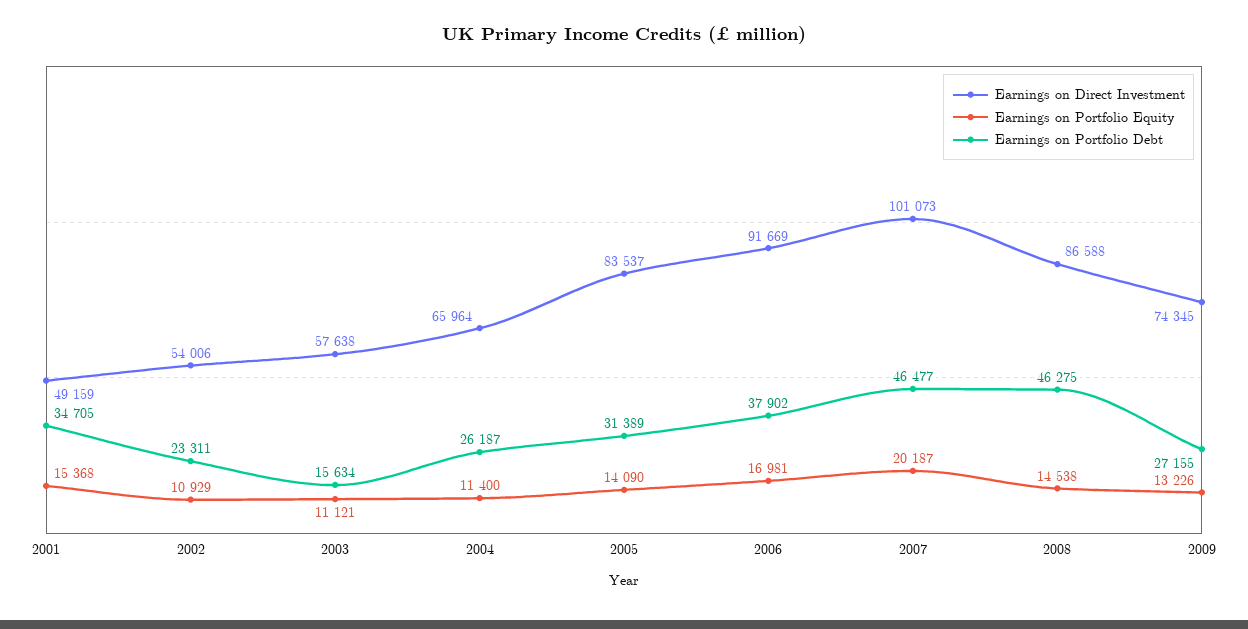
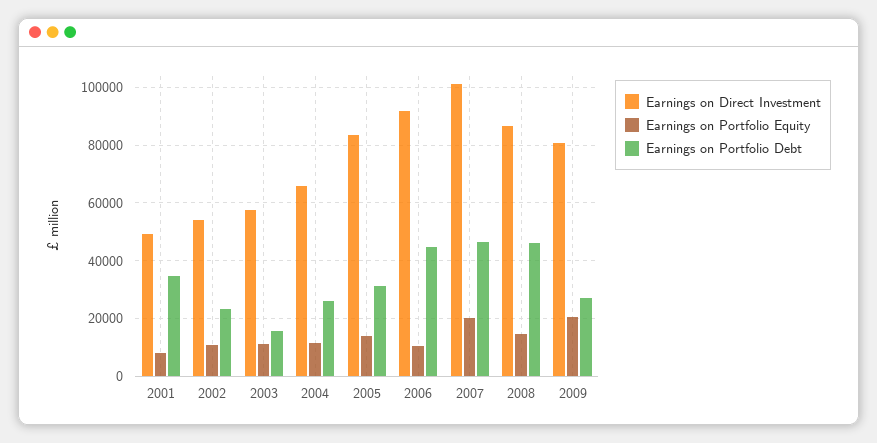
Earnings on Portfolio Equity, 2001: 15368 -> 7500
Earnings on Portfolio Equity, 2006: 16981 -> 10000
Earnings on Portfolio Debt, 2006: 37902 -> 45000
Earnings on Direct Investment, 2009: 74345 -> 80000
Earnings on Portfolio Equity, 2009: 13226 -> 20000

